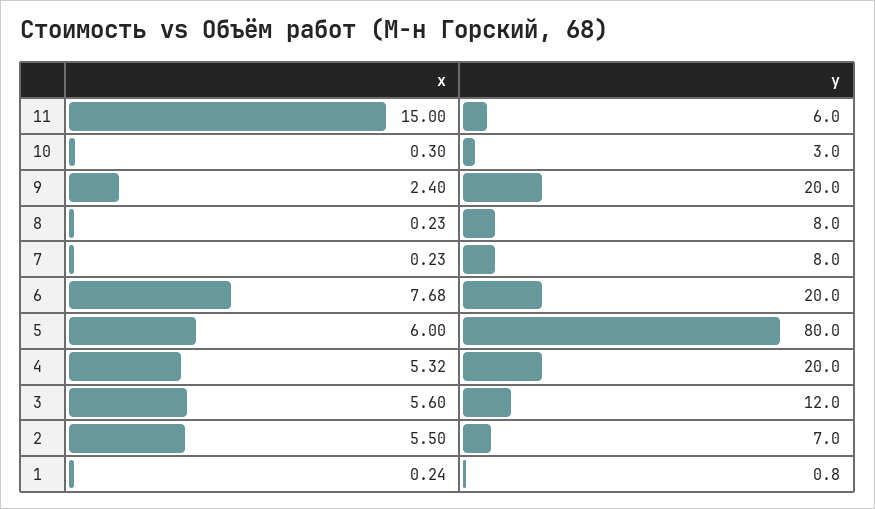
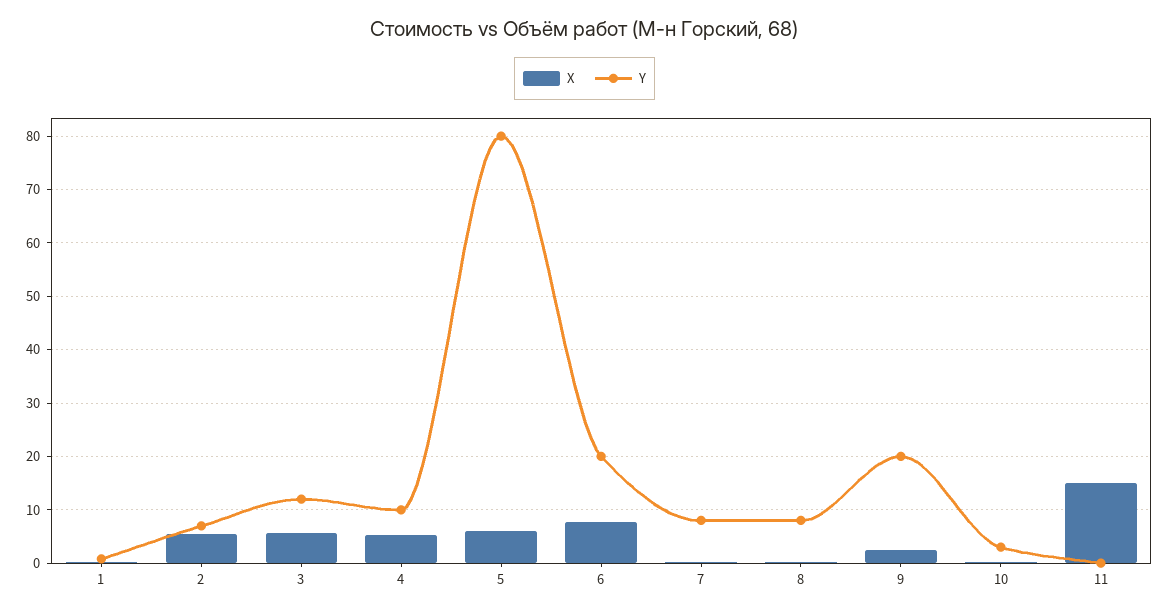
y, 11: 6 -> 0
y, 4: 20 -> 10

